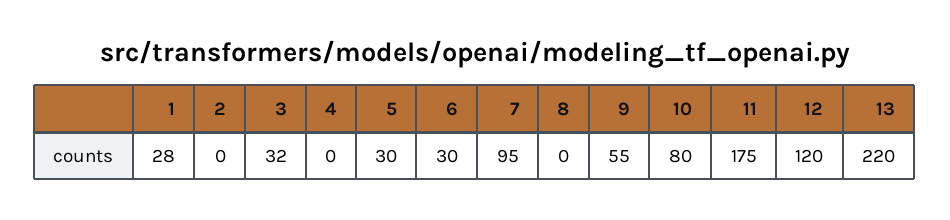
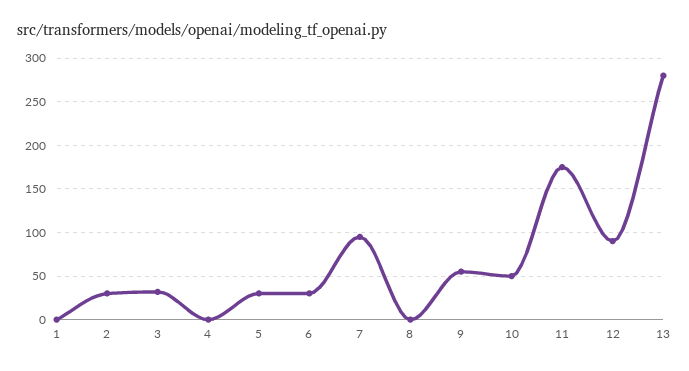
1: 28 -> 0
2: 0 -> 30
10: 80 -> 50
12: 120 -> 90
13: 220 -> 280

